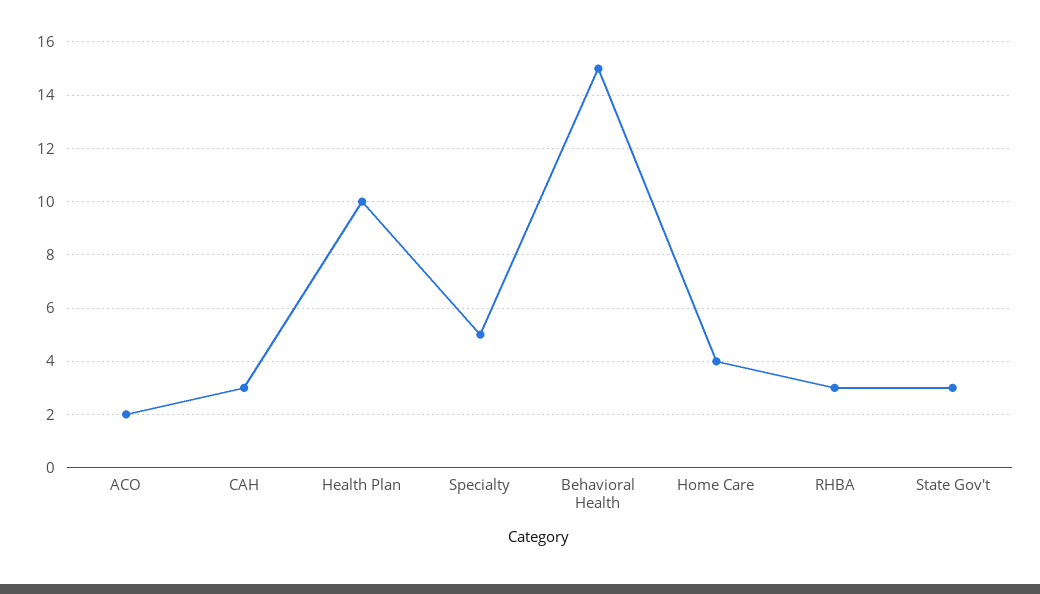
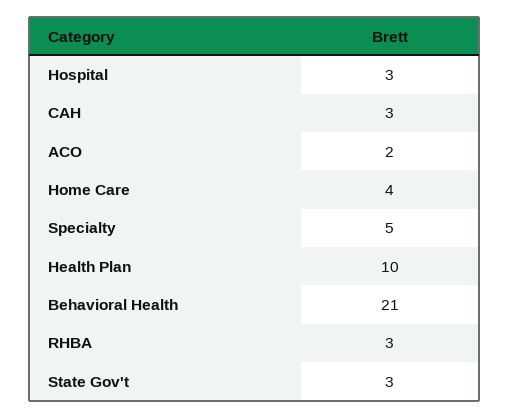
Behavioral Health: 15 -> 21
Hospital: none -> 3

